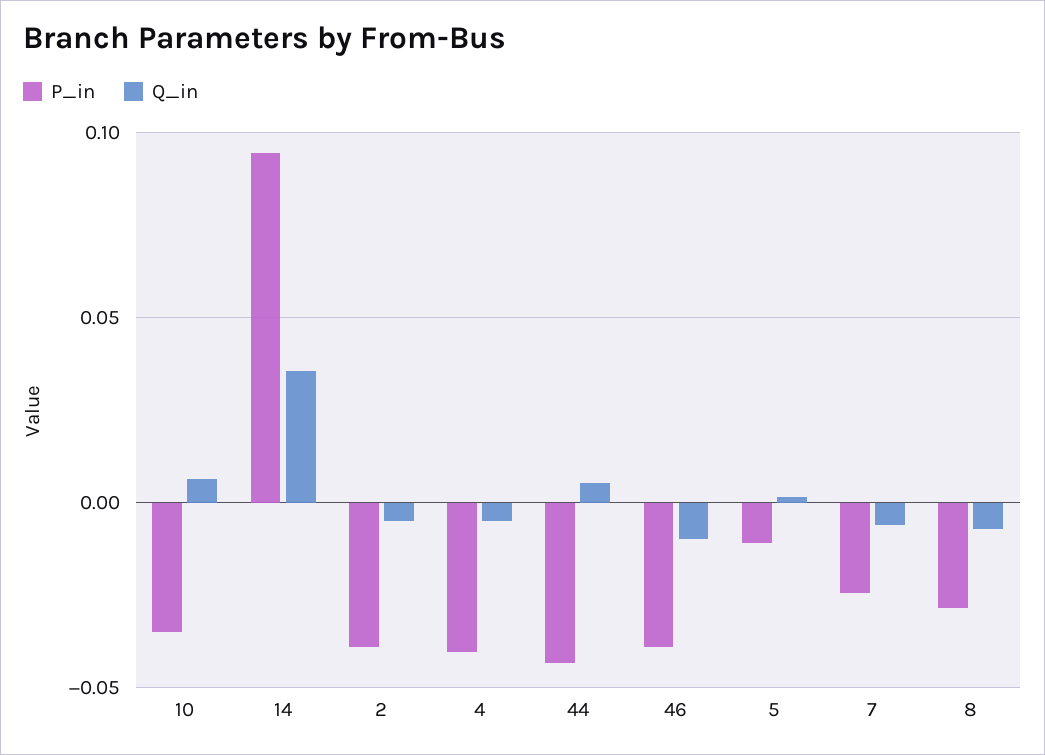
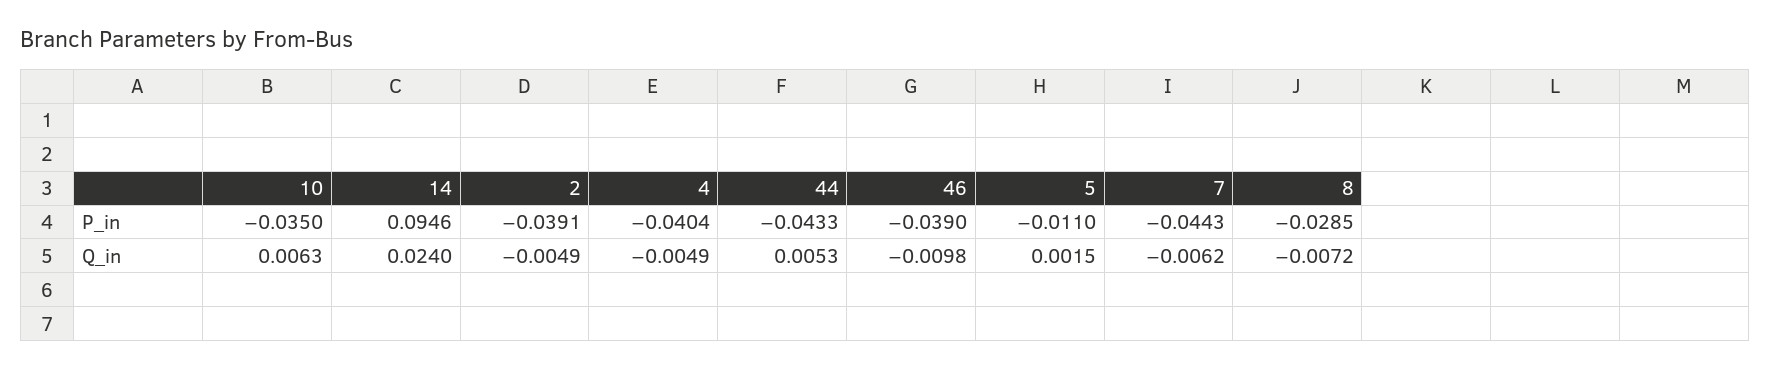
Q_in, 14: 0.035 -> 0.024
P_in, 7: -0.025 -> -0.0443

